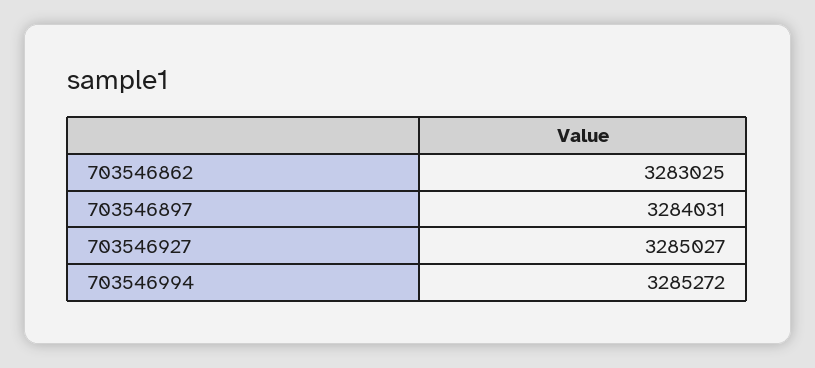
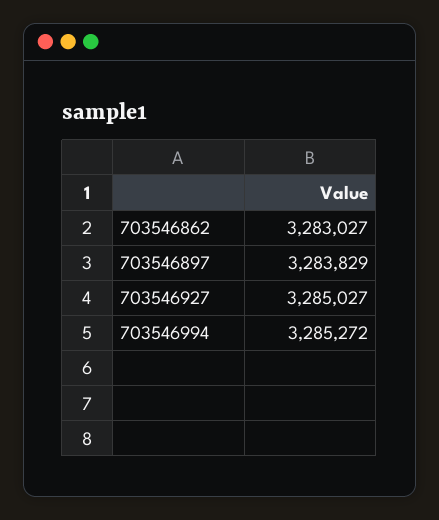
703546862: 3283025 -> 3283027
703546897: 3284031 -> 3283829

